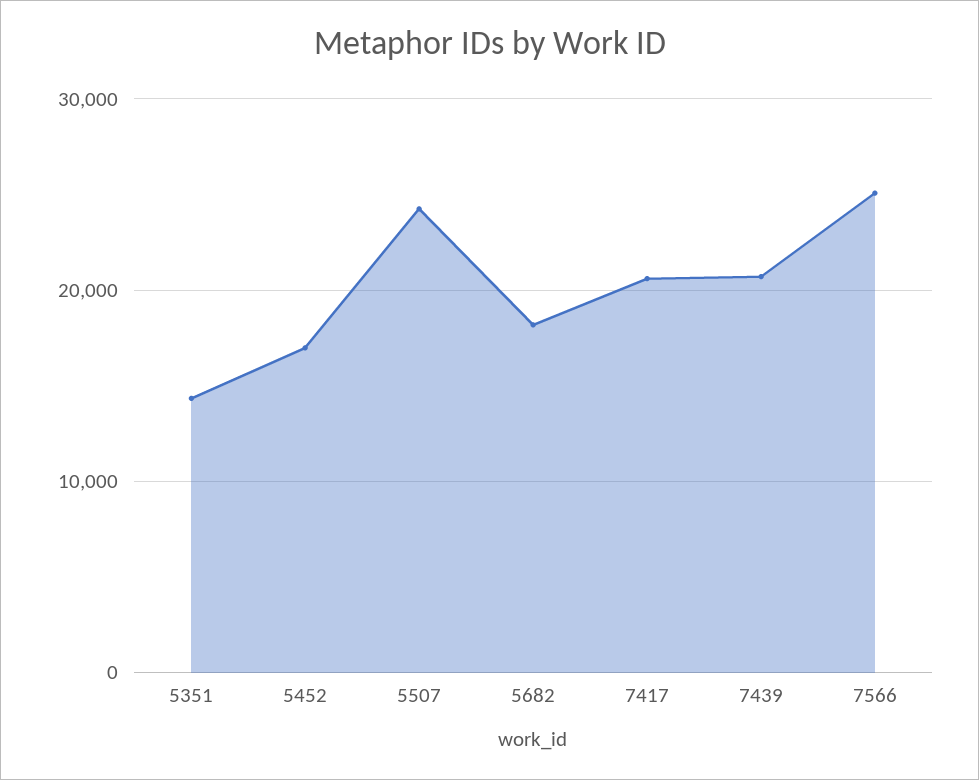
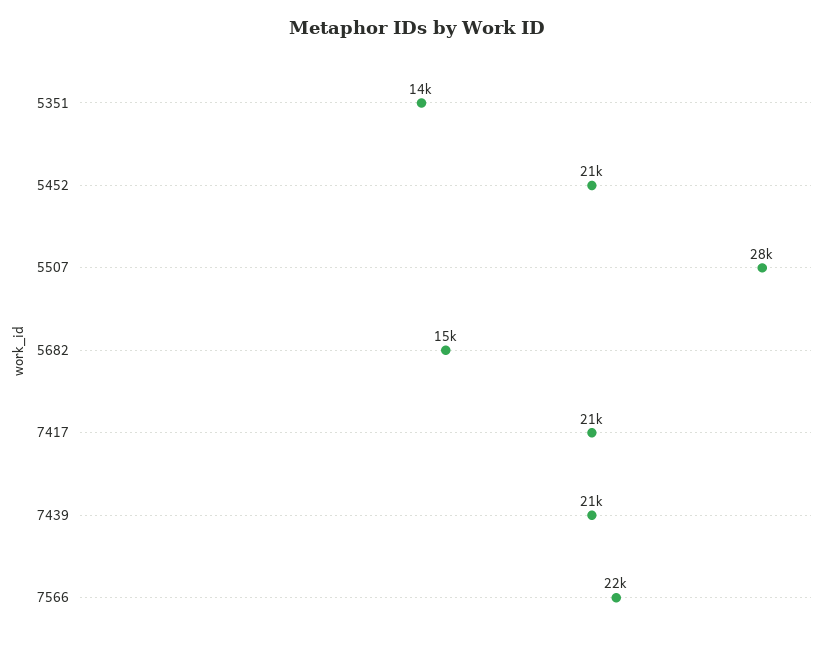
5452: 17000 -> 21000
5507: 24000 -> 28000
5682: 18000 -> 15000
7566: 25000 -> 22000

